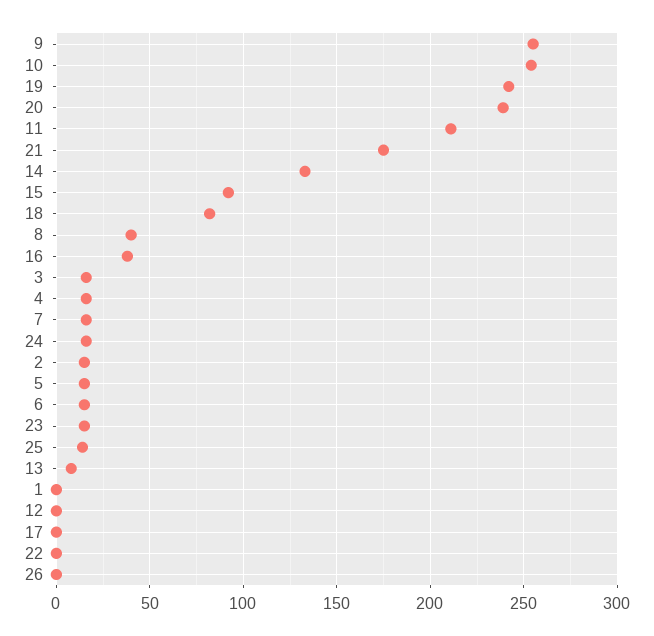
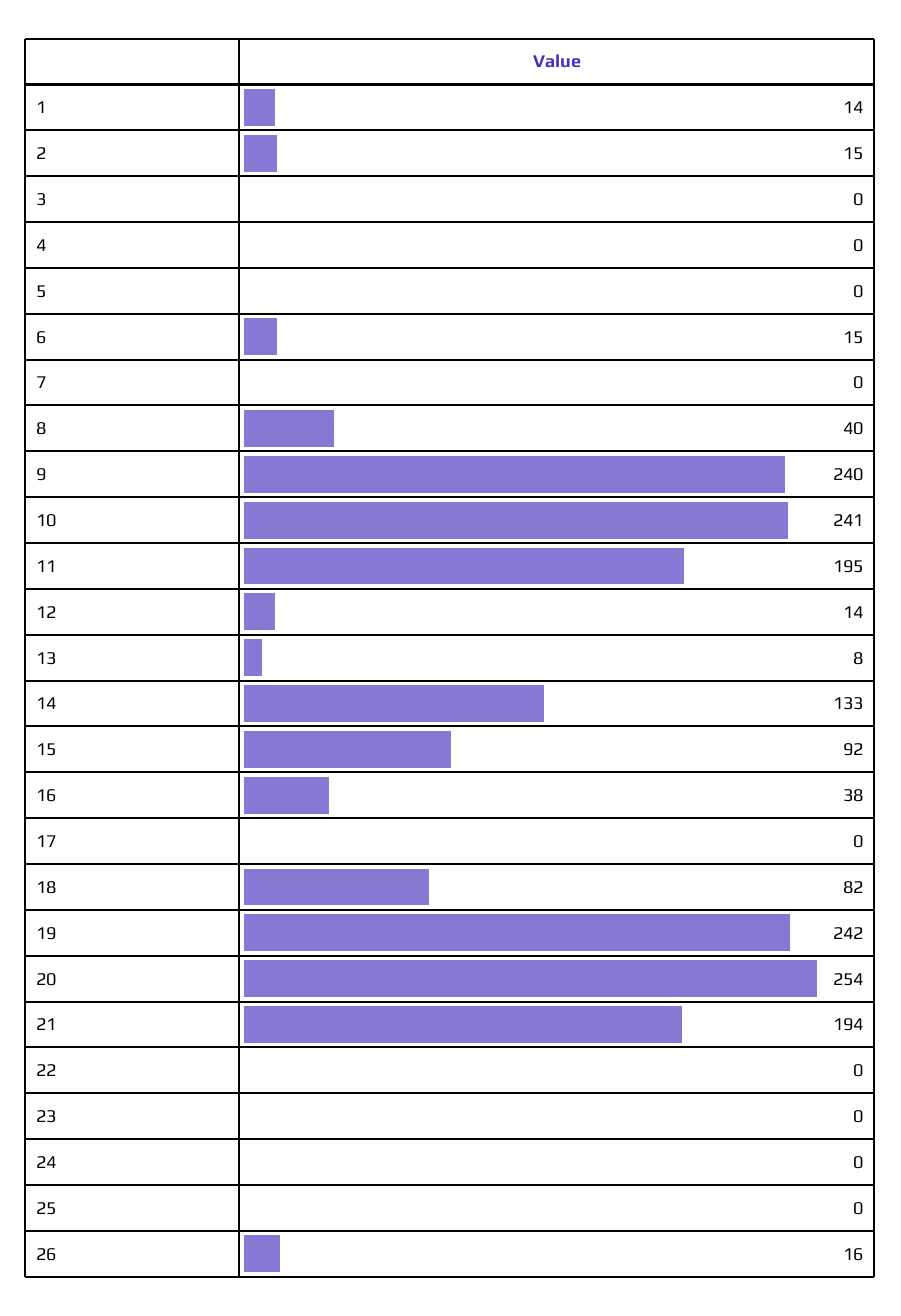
9: 255 -> 240
10: 255 -> 241
20: 240 -> 254
11: 210 -> 195
21: 175 -> 194
3: 15 -> 0
4: 15 -> 0
7: 15 -> 0
24: 15 -> 0
5: 15 -> 0
23: 15 -> 0
25: 15 -> 0
1: 0 -> 14
12: 0 -> 14
26: 0 -> 16

